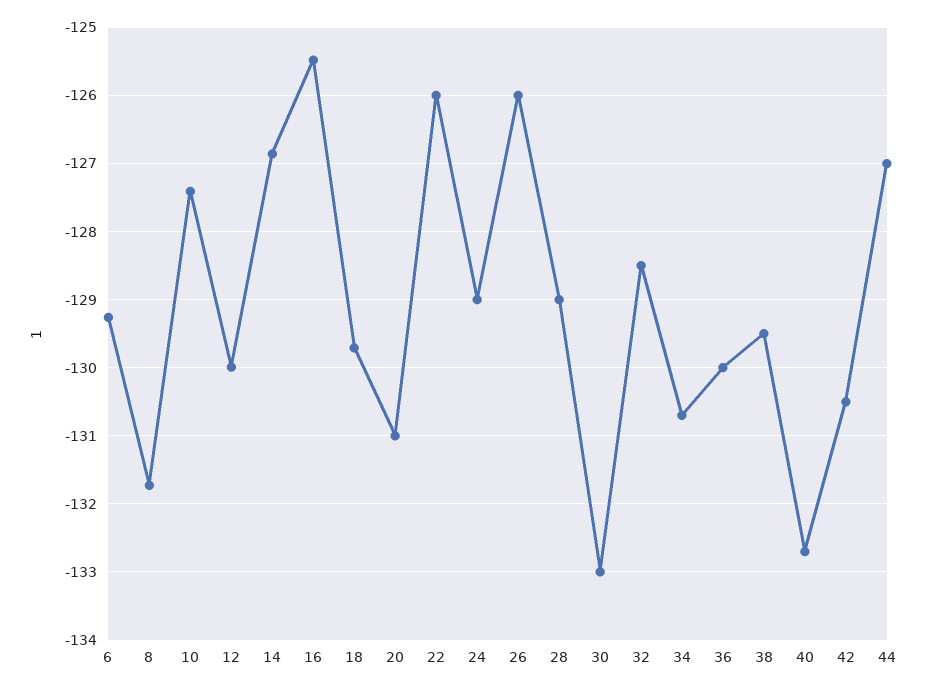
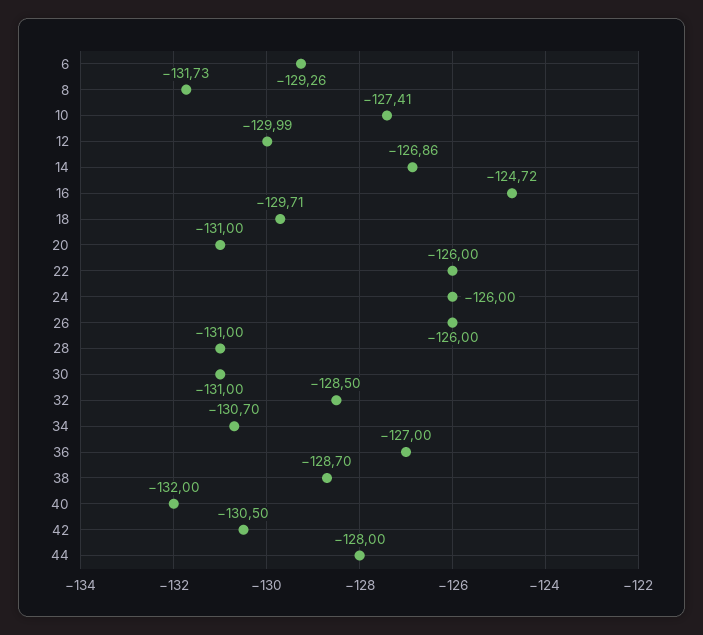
16: -125.5 -> -124.72
24: -129 -> -126
28: -129 -> -131
30: -133 -> -131
36: -130 -> -127
38: -129.5 -> -128.7
40: -132.7 -> -132
44: -127 -> -128

